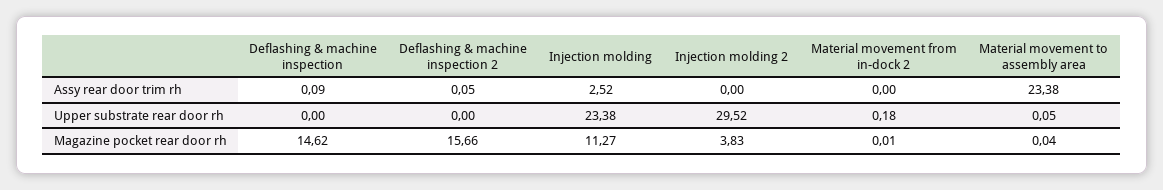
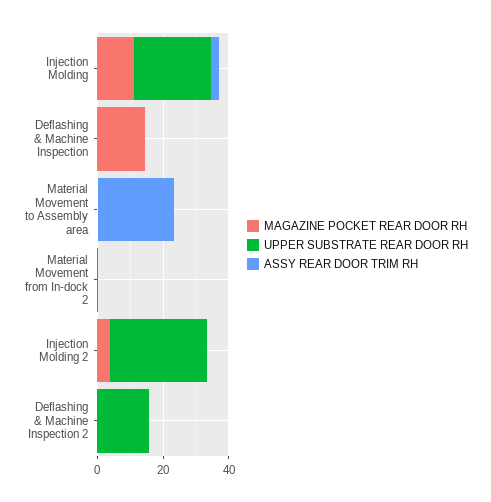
Upper substrate rear door rh, Deflashing & machine inspection 2: 0 -> 15
Magazine pocket rear door rh, Deflashing & machine inspection 2: 15.66 -> 0

